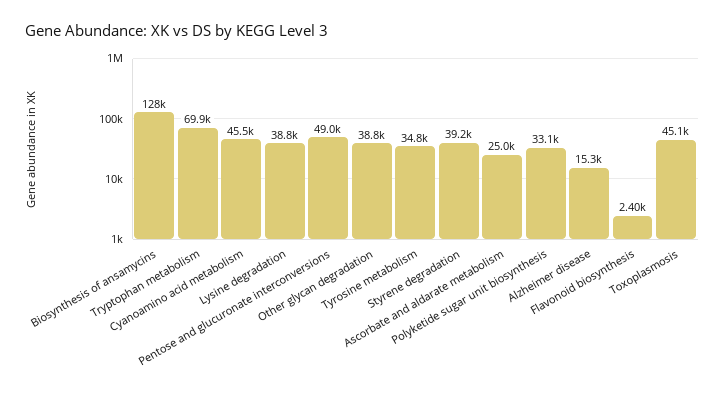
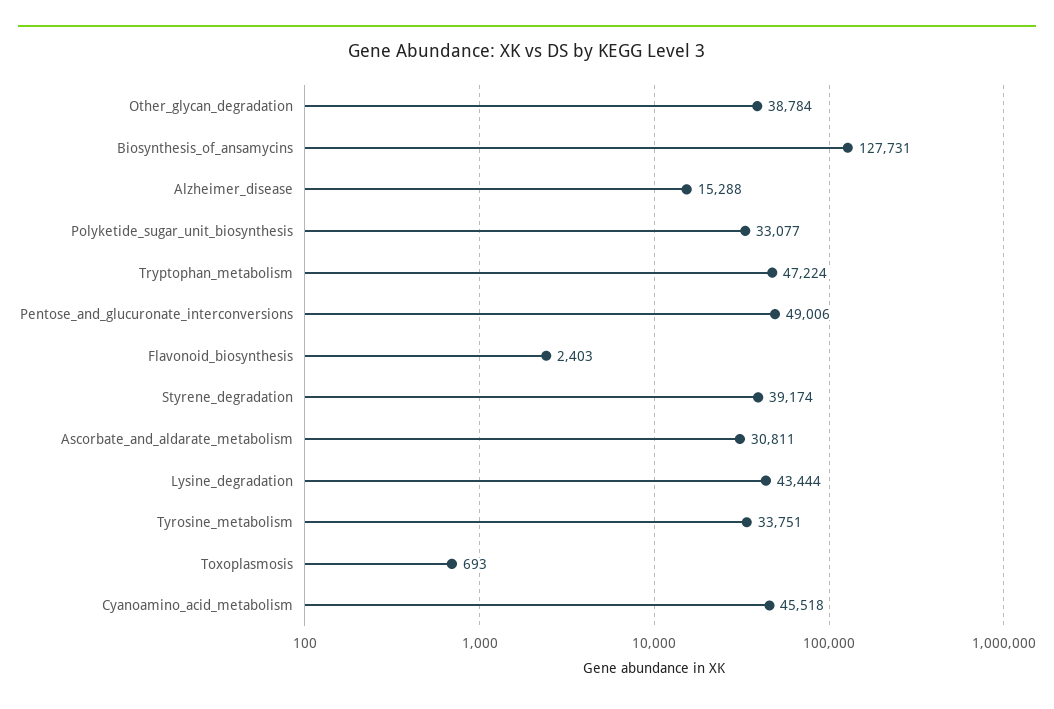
Tryptophan metabolism: 69900 -> 47224
Lysine degradation: 38800 -> 43444
Tyrosine metabolism: 34800 -> 33751
Ascorbate and aldarate metabolism: 25000 -> 30811
Toxoplasmosis: 45100 -> 693

